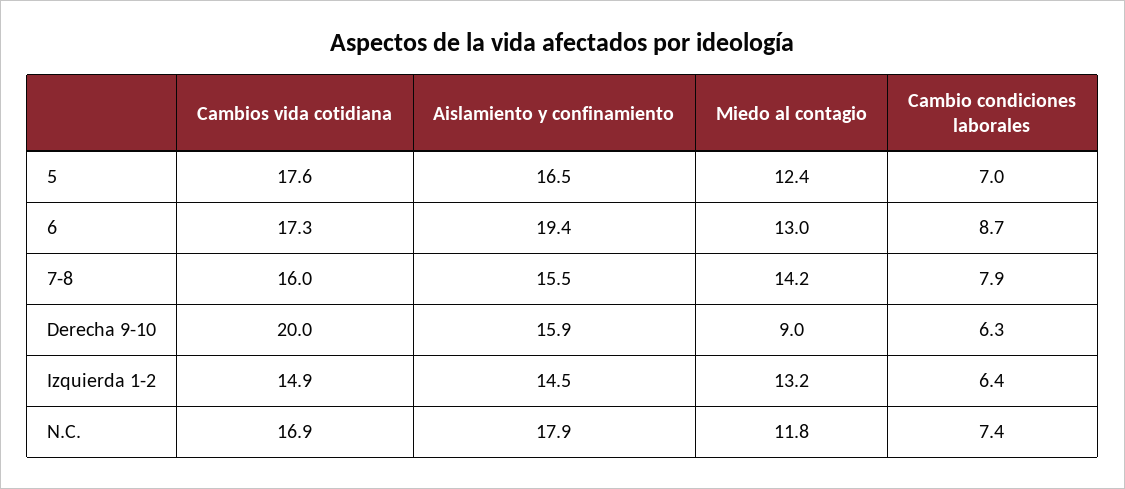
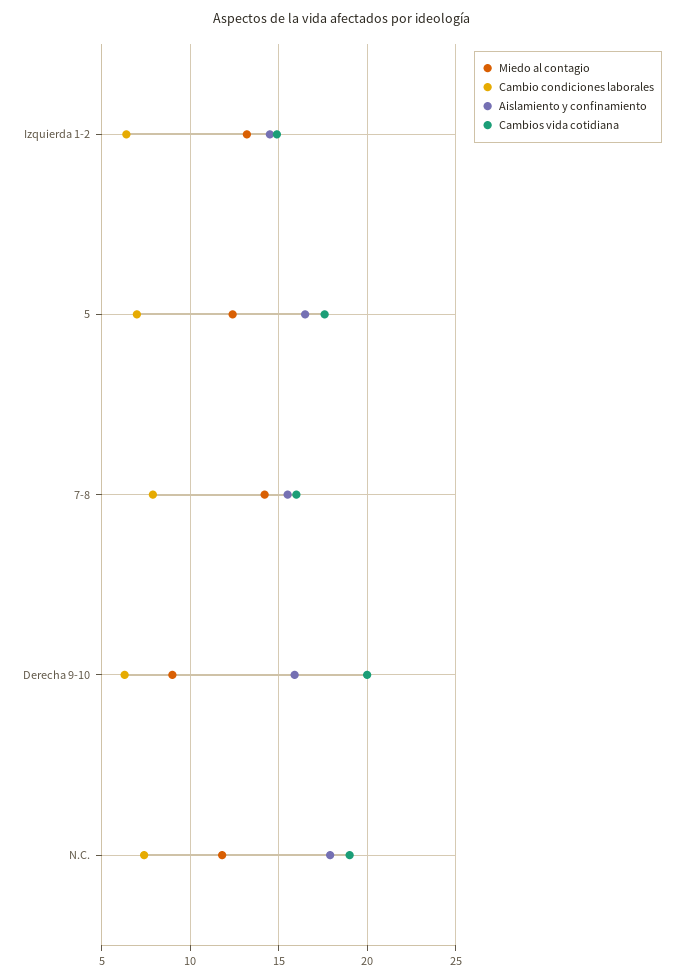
Cambios vida cotidiana, 6: 17.3 -> none
Aislamiento y confinamiento, 6: 19.4 -> none
Miedo al contagio, 6: 13 -> none
Cambio condiciones laborales, 6: 8.7 -> none
Cambios vida cotidiana, N.C.: 16.9 -> 19

